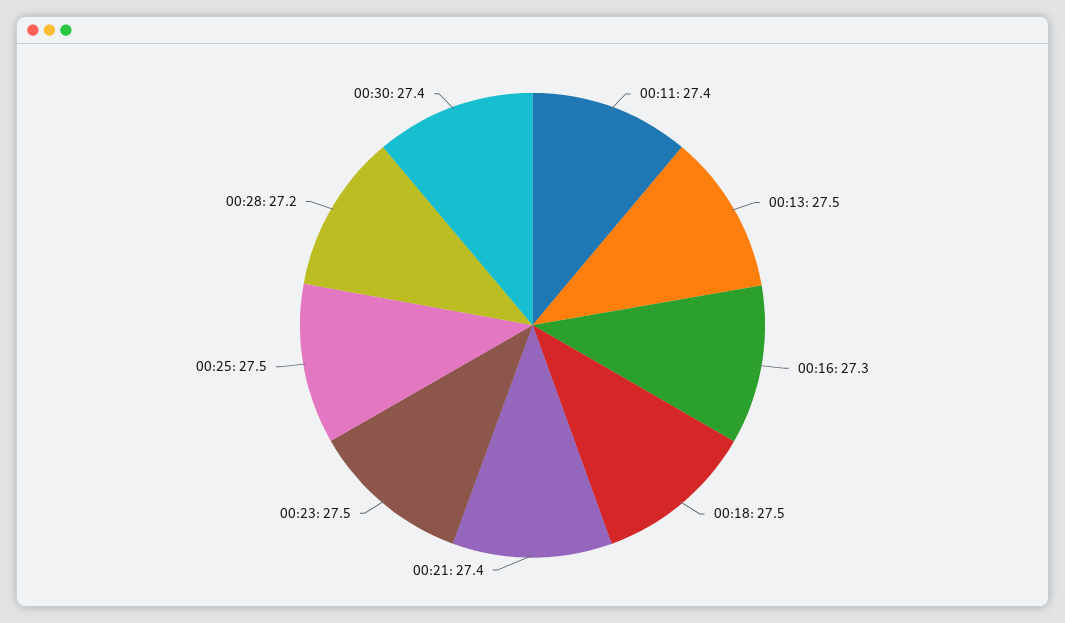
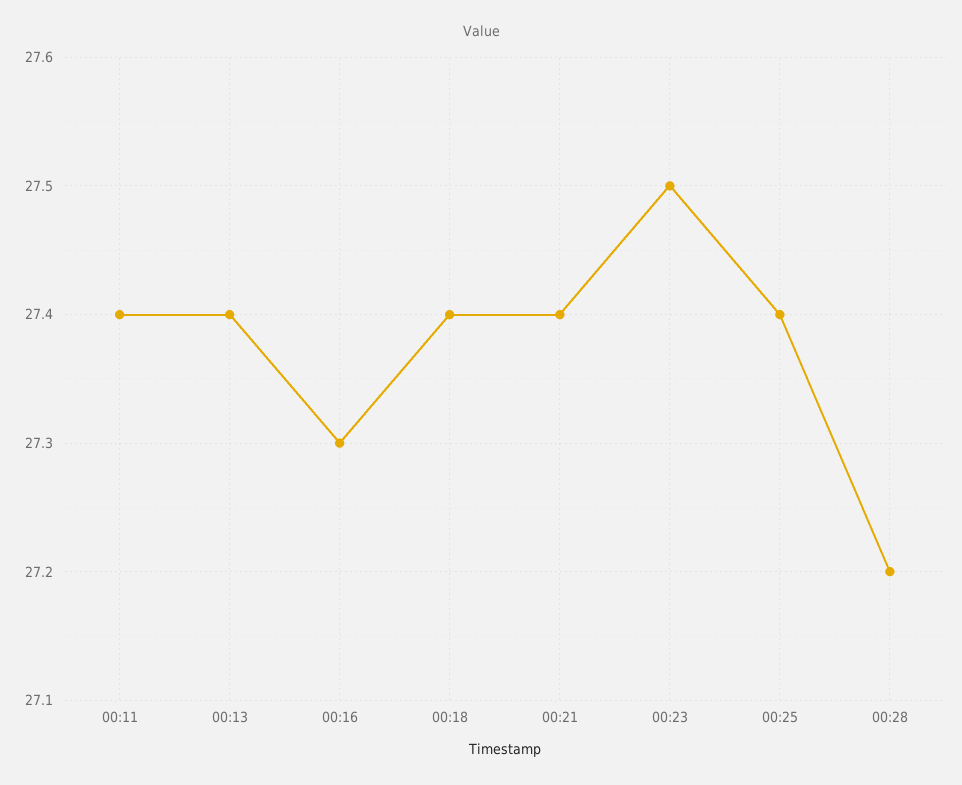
00:13: 27.5 -> 27.4
00:18: 27.5 -> 27.4
00:25: 27.5 -> 27.4
00:30: 27.4 -> none

